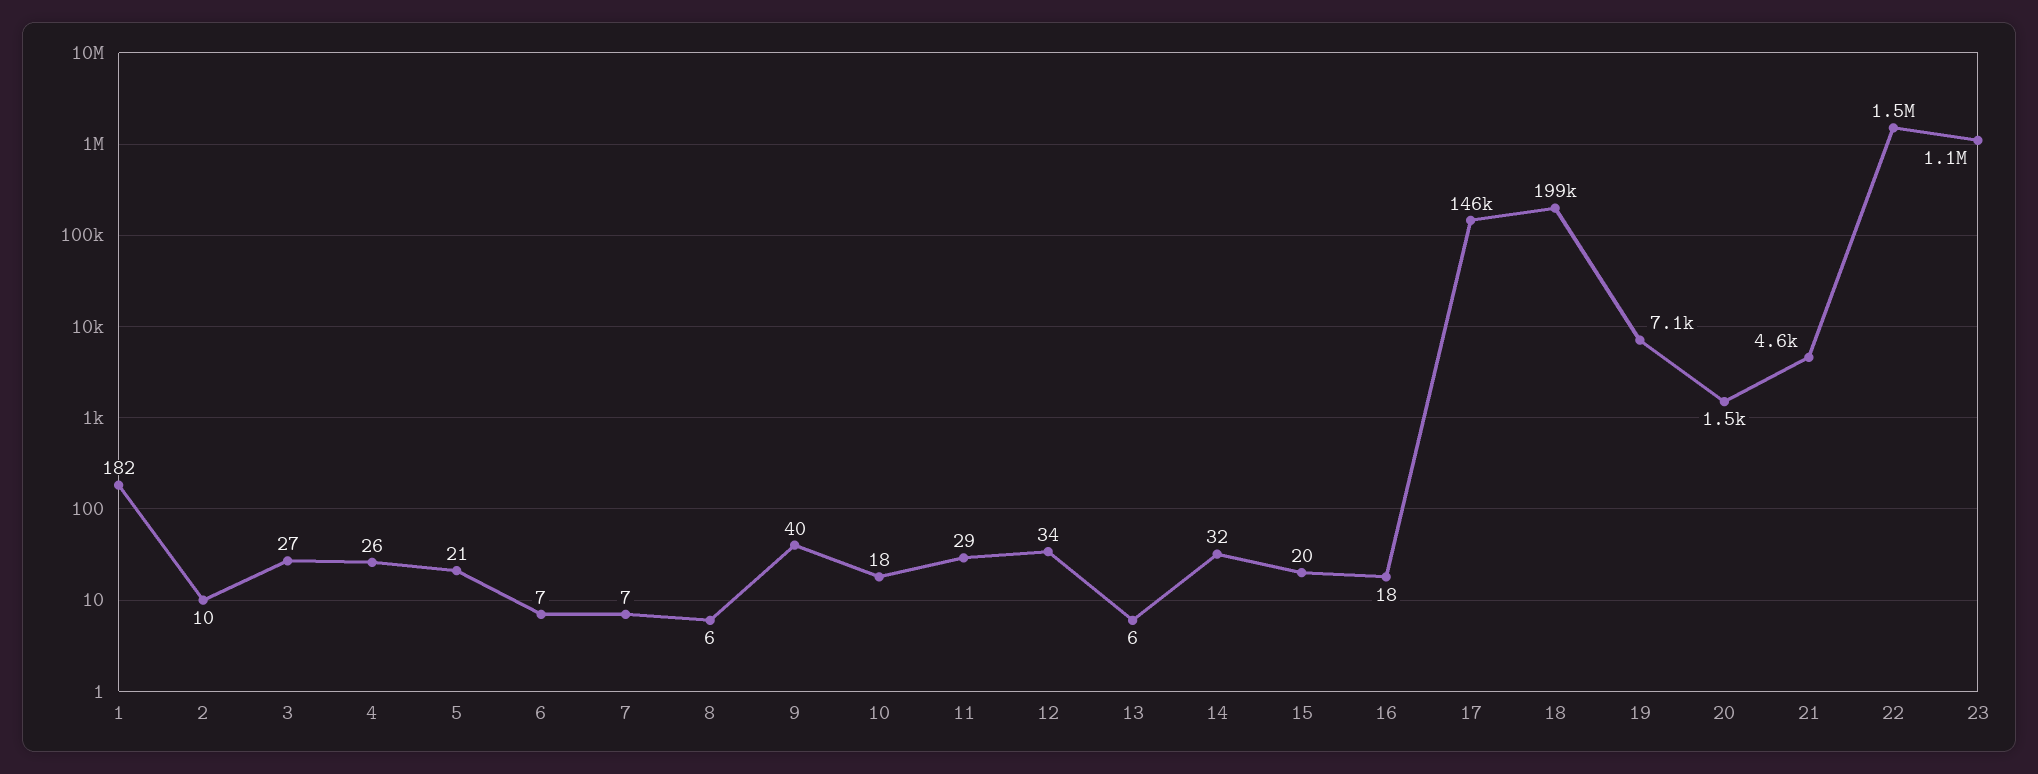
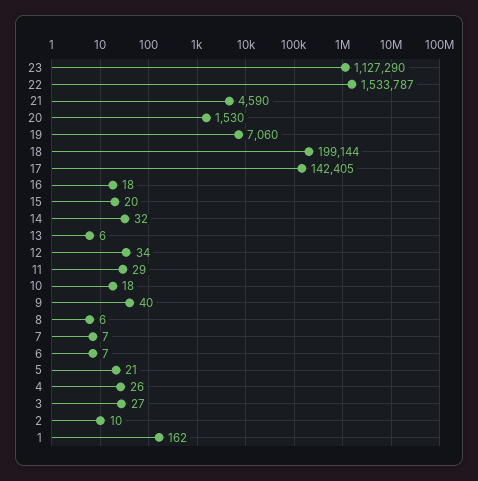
1: 182 -> 162
17: 146000 -> 142405

